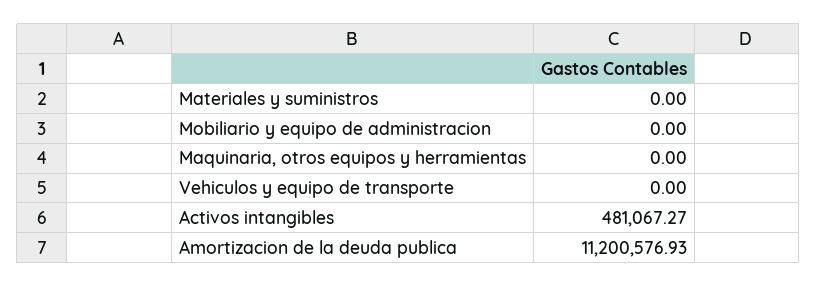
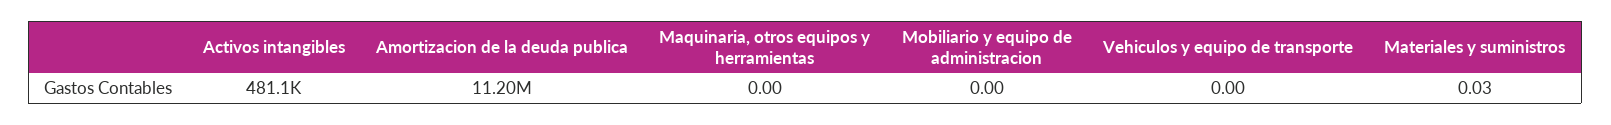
Materiales y suministros: 0 -> 0.03

